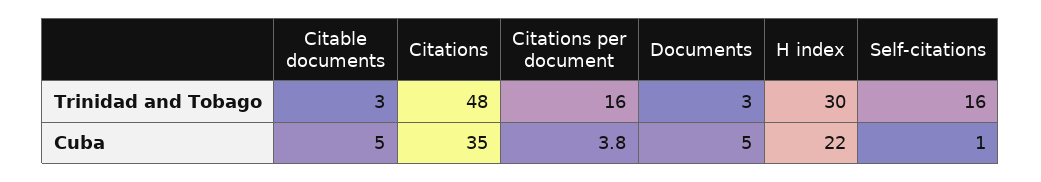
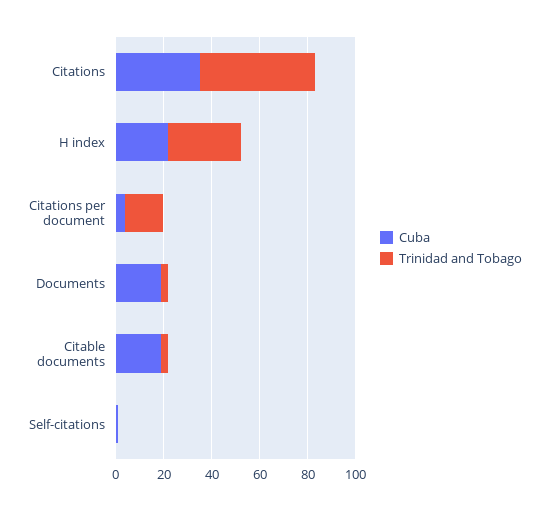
Trinidad and Tobago, Self-citations: 16 -> 0
Cuba, Citable documents: 5 -> 20
Cuba, Documents: 5 -> 20

